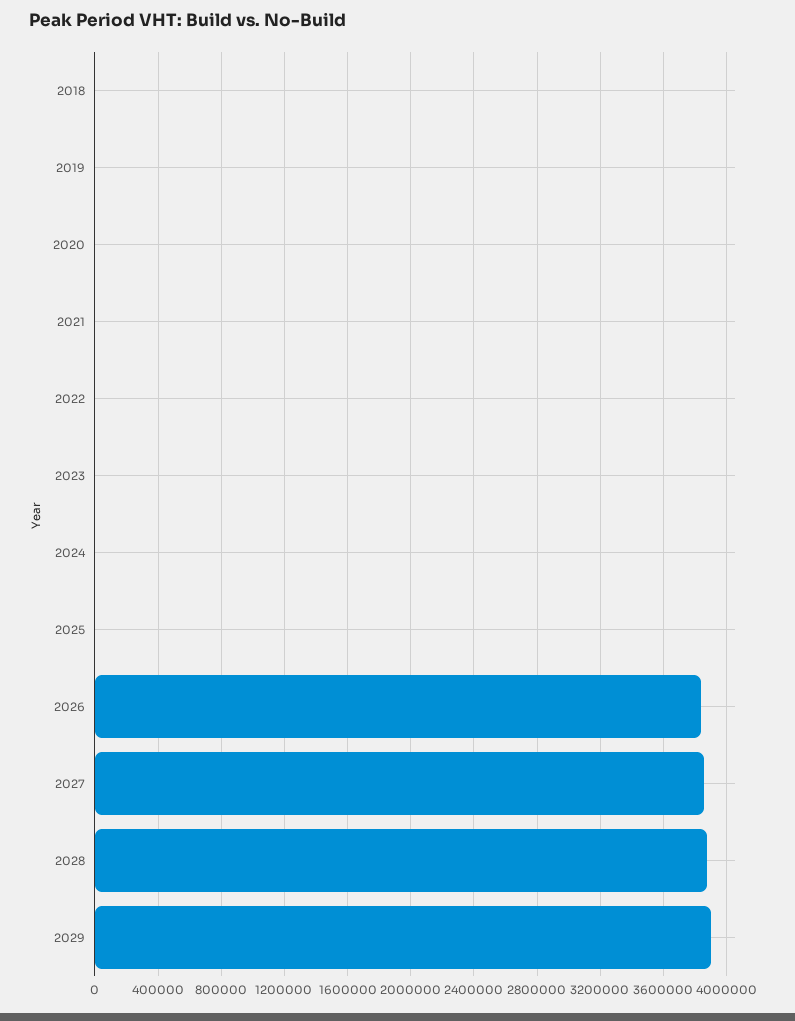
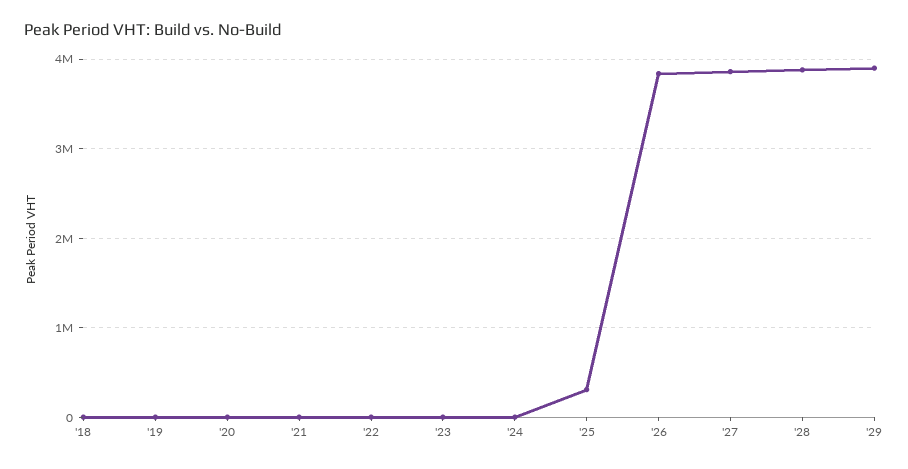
2025: 0 -> 300000

